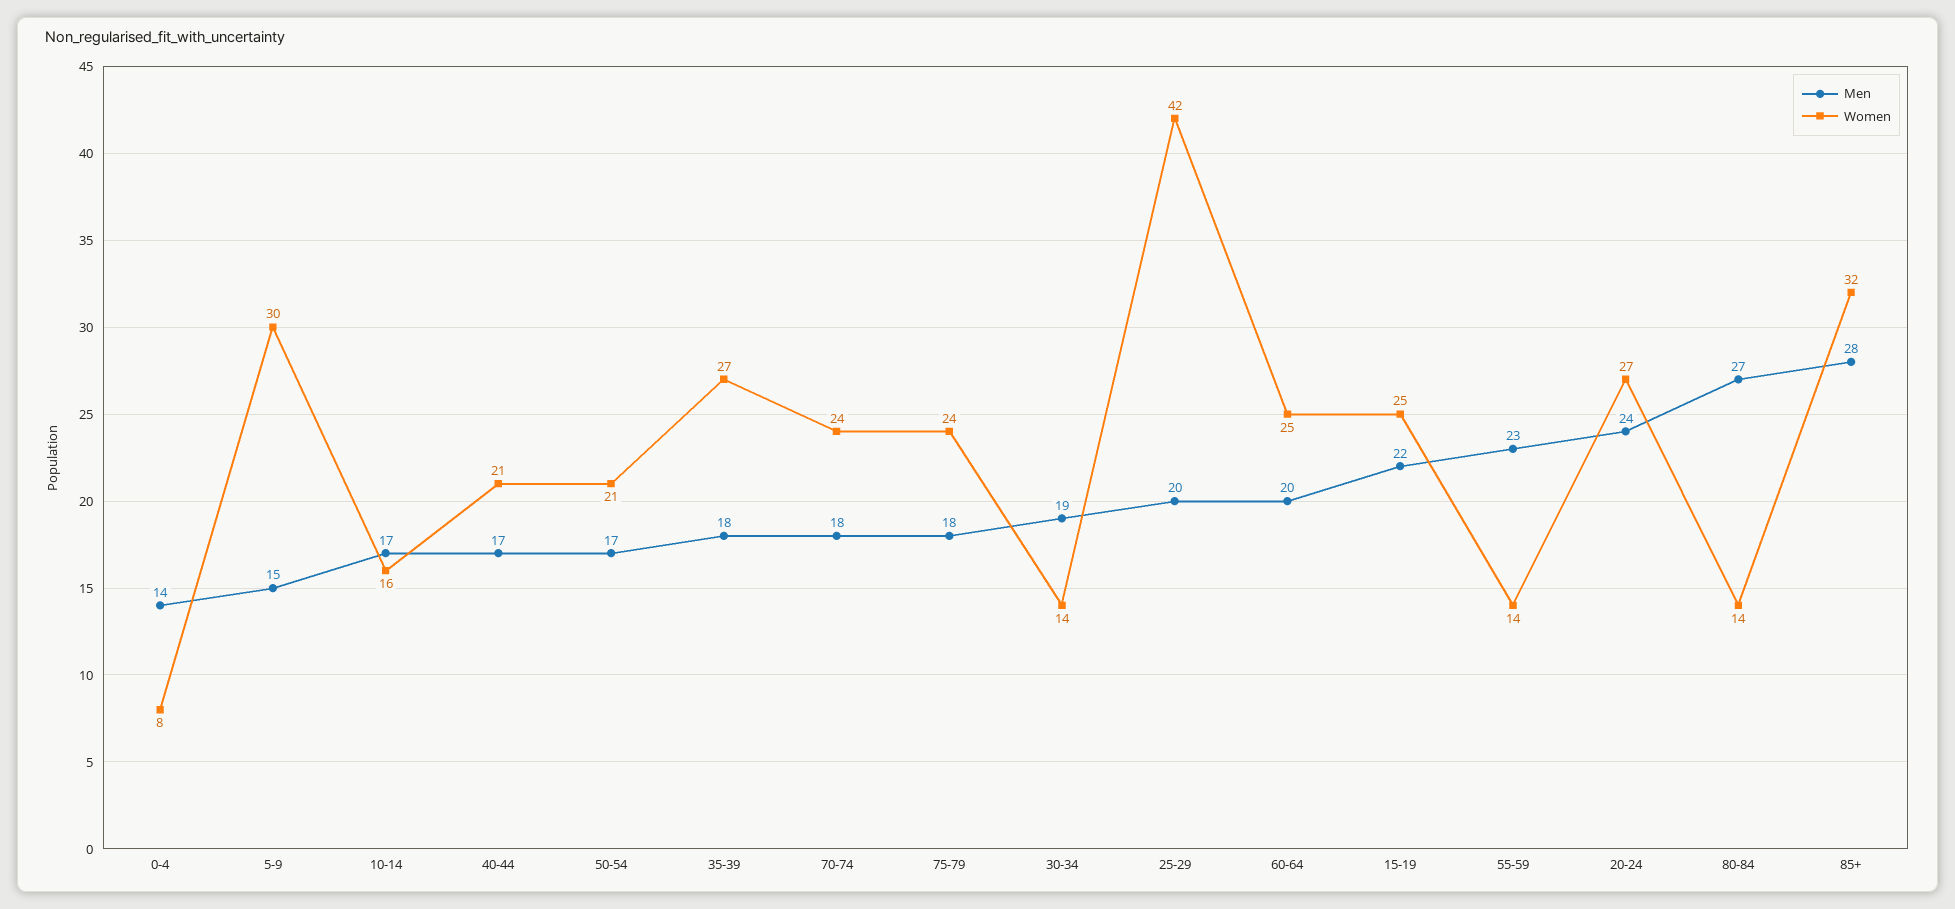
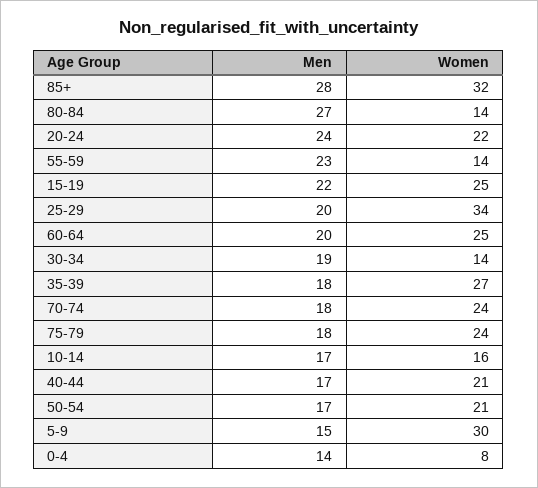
Women, 25-29: 42 -> 34
Women, 20-24: 27 -> 22

